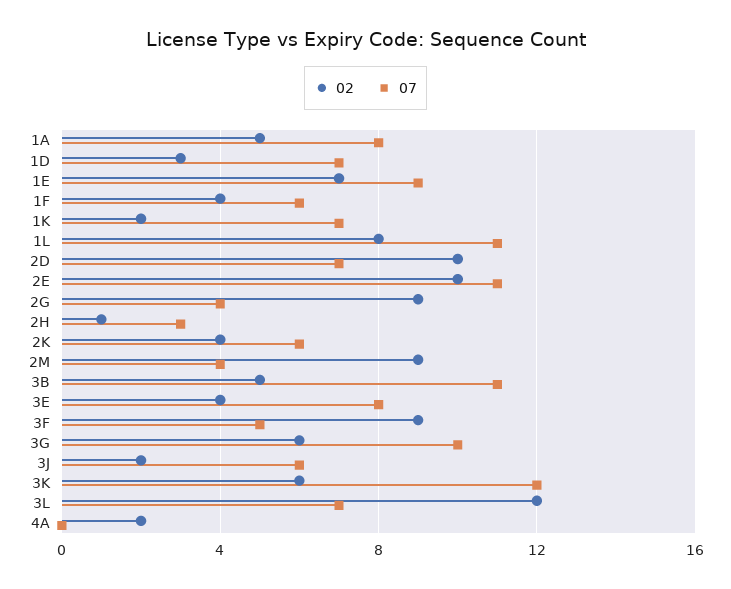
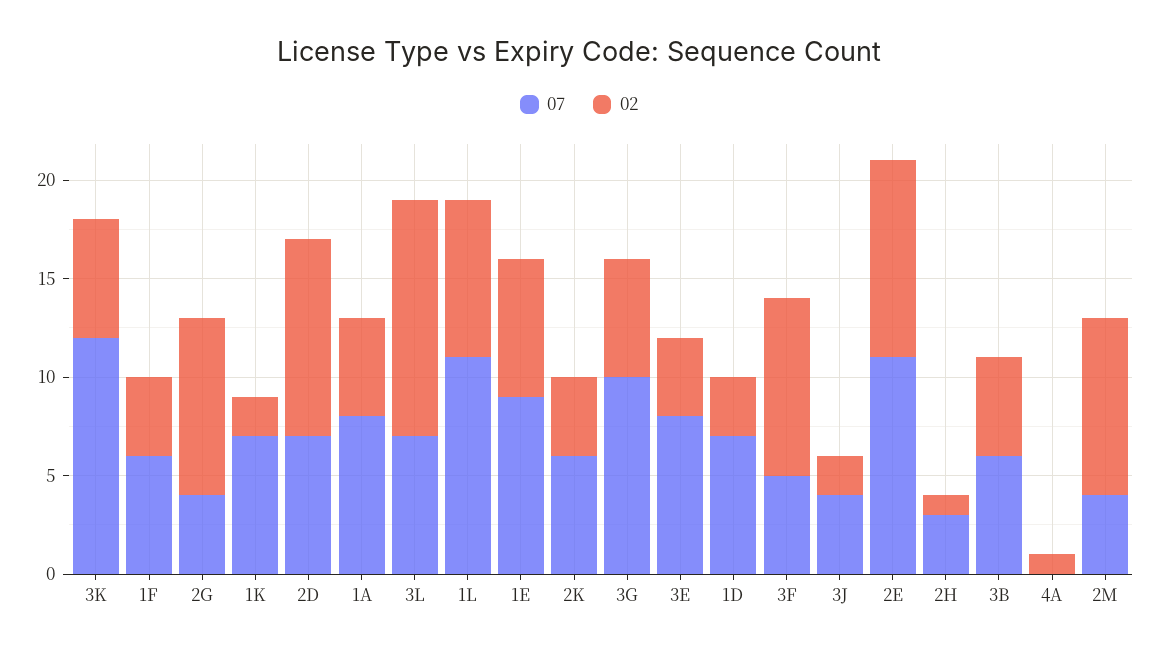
07, 3B: 11 -> 6
07, 3J: 6 -> 4
02, 4A: 2 -> 1

